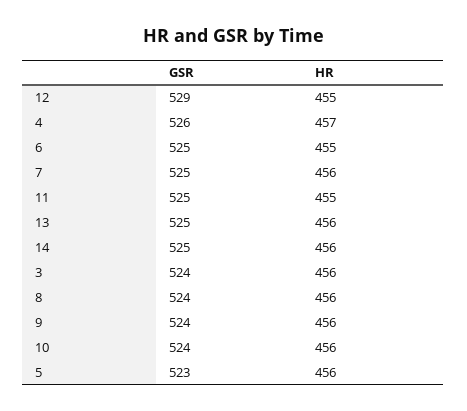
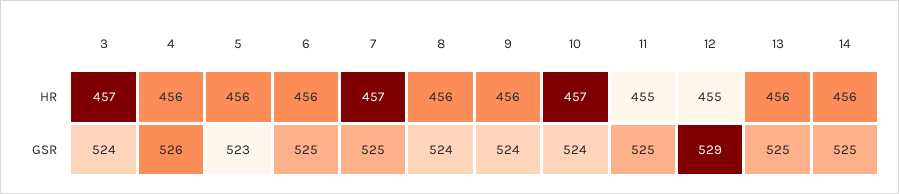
HR, 4: 457 -> 456
HR, 6: 455 -> 456
HR, 7: 456 -> 457
HR, 3: 456 -> 457
HR, 10: 456 -> 457

